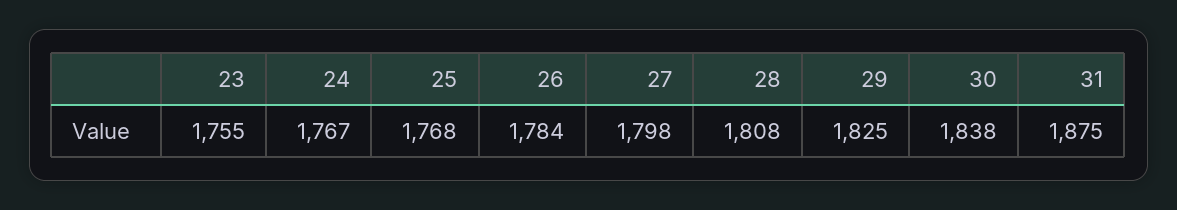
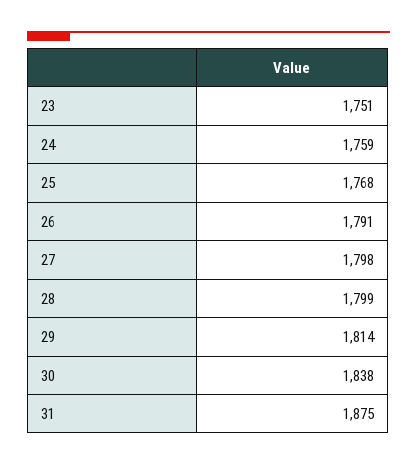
23: 1755 -> 1751
24: 1767 -> 1759
26: 1784 -> 1791
28: 1808 -> 1799
29: 1825 -> 1814

